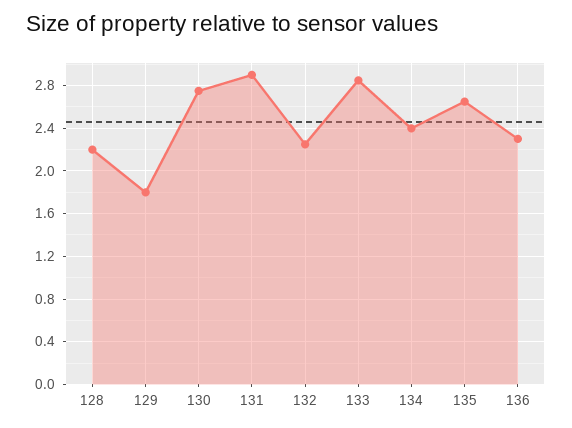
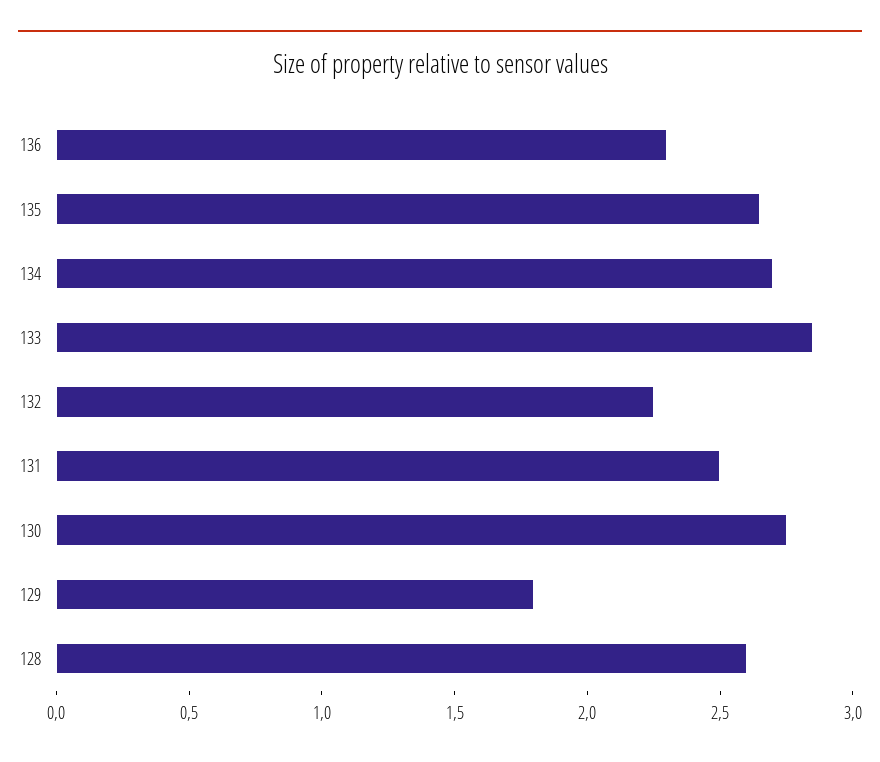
128: 2.2 -> 2.6
131: 2.9 -> 2.5
134: 2.4 -> 2.7

